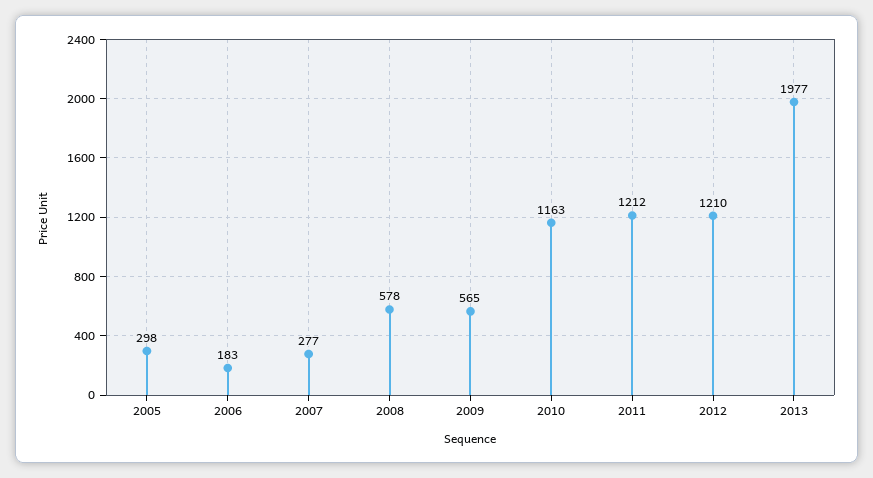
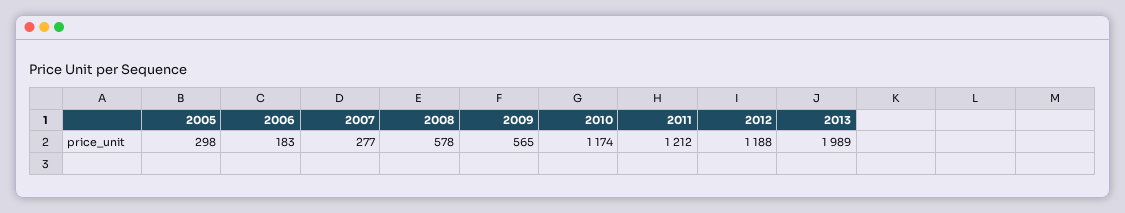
2010: 1163 -> 1174
2012: 1210 -> 1188
2013: 1977 -> 1989

